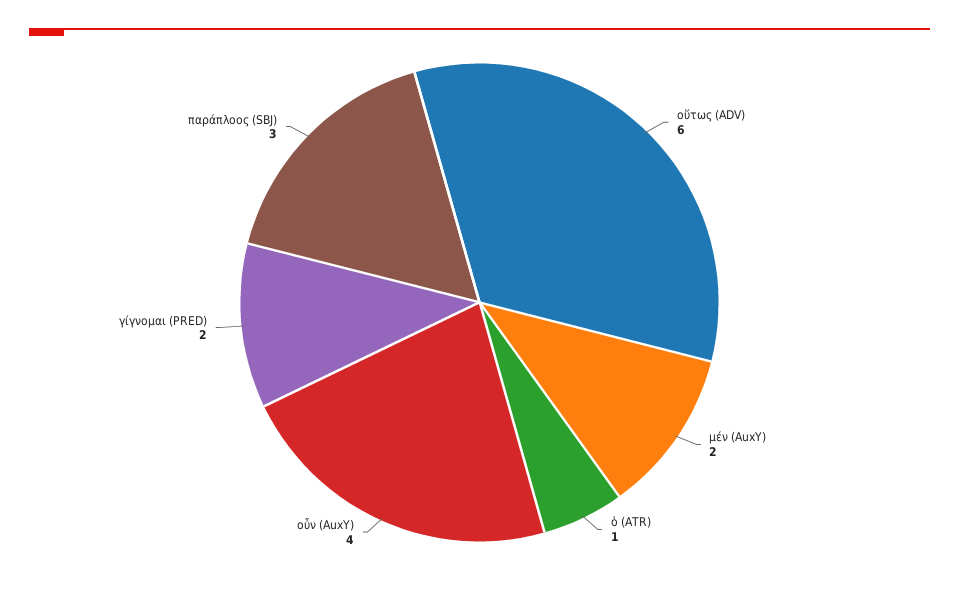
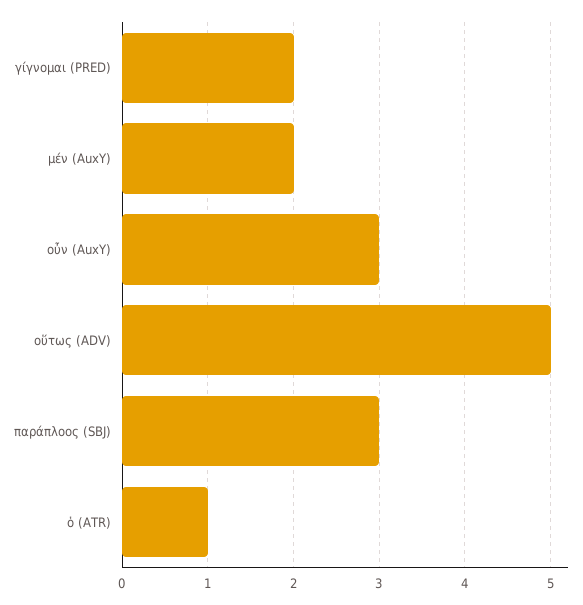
οὕτως (ADV): 6 -> 5
οὖν (AuxY): 4 -> 3

